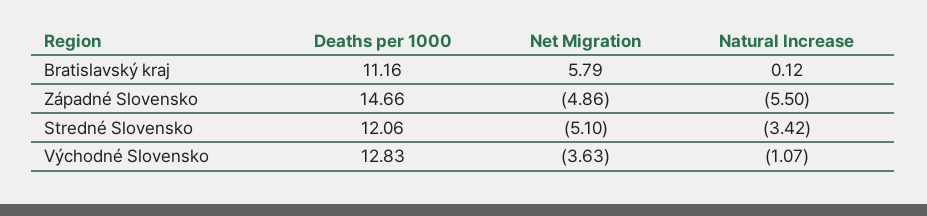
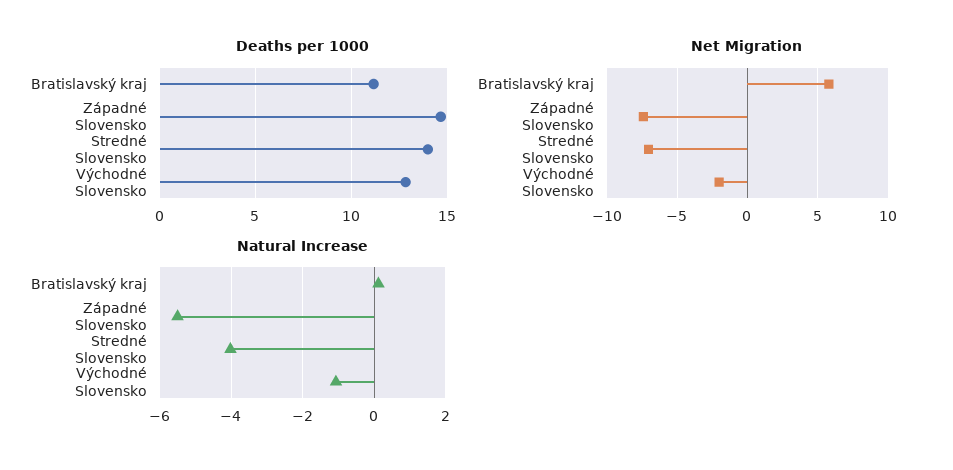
Net Migration, Západné Slovensko: -4.86 -> -7.5
Deaths per 1000, Stredné Slovensko: 12.06 -> 14
Net Migration, Stredné Slovensko: -5.1 -> -7
Natural Increase, Stredné Slovensko: -3.42 -> -4
Net Migration, Východné Slovensko: -3.63 -> -2

